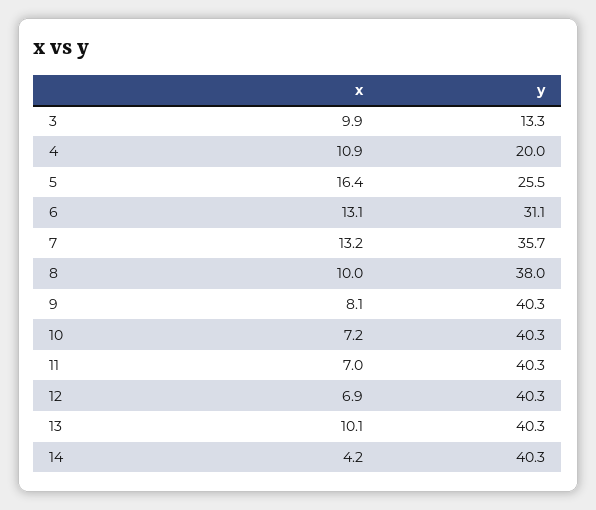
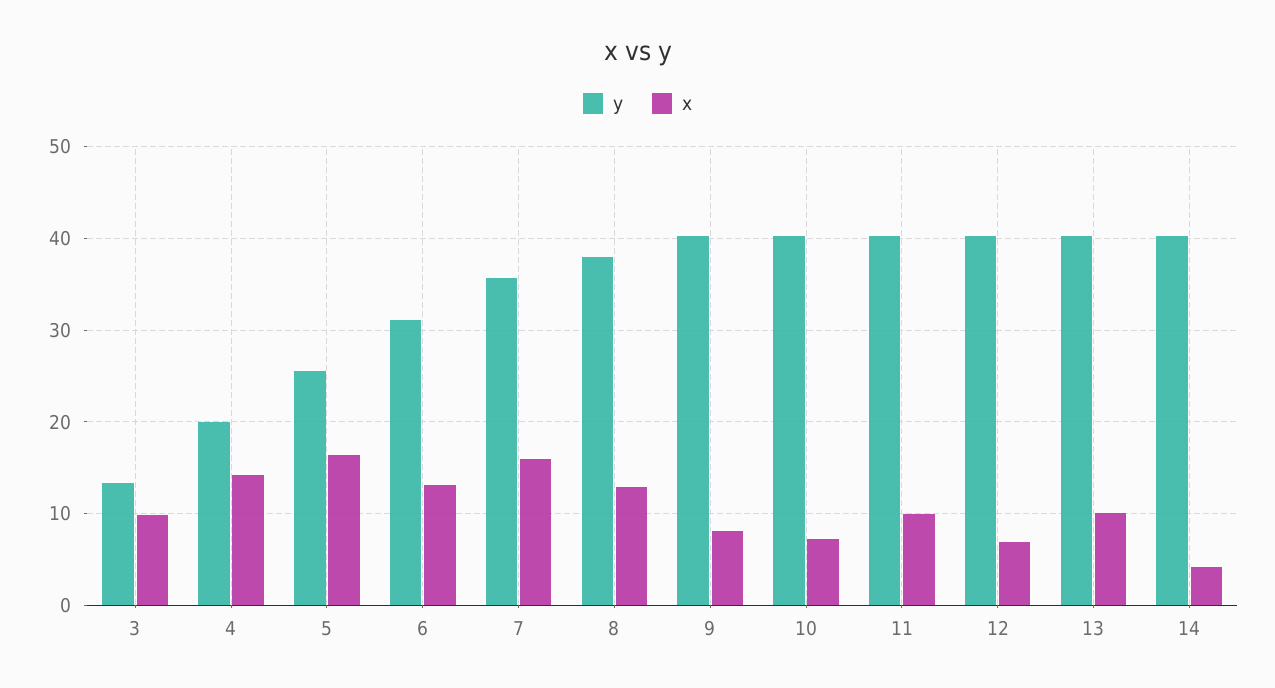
x, 4: 10.9 -> 14
x, 7: 13.2 -> 16
x, 8: 10 -> 13
x, 11: 7 -> 10

